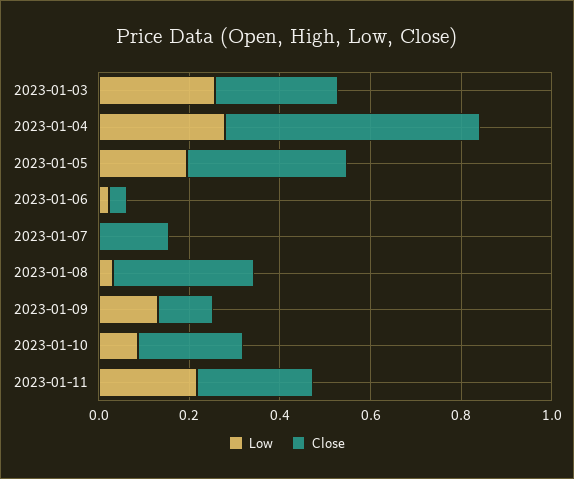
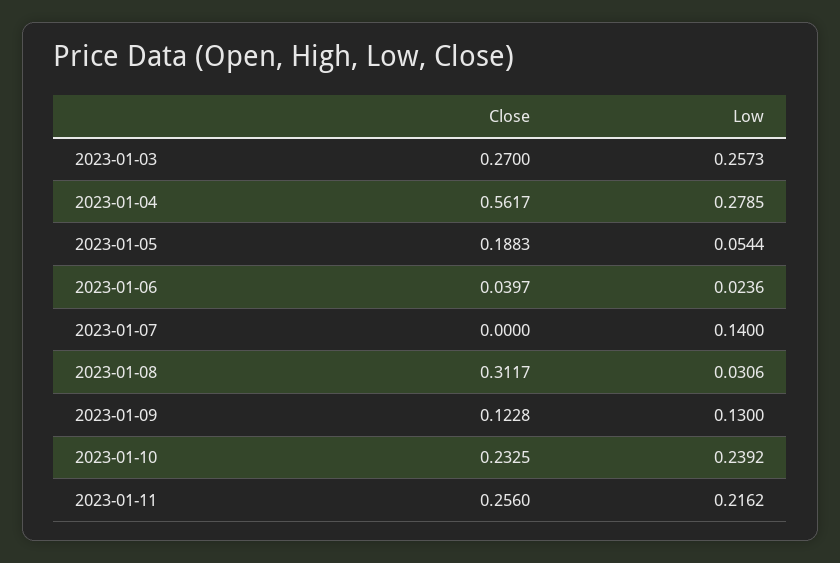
Low, 2023-01-05: 0.2 -> 0.0544
Close, 2023-01-05: 0.35 -> 0.1883
Low, 2023-01-07: 0 -> 0.14
Close, 2023-01-07: 0.15 -> 0
Low, 2023-01-10: 0.1 -> 0.2392

